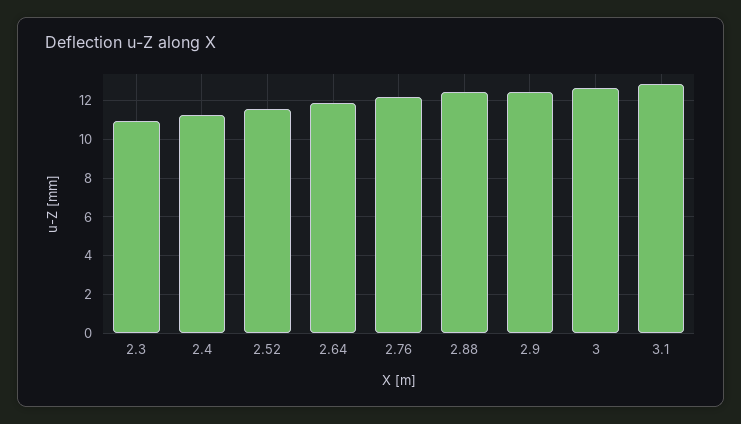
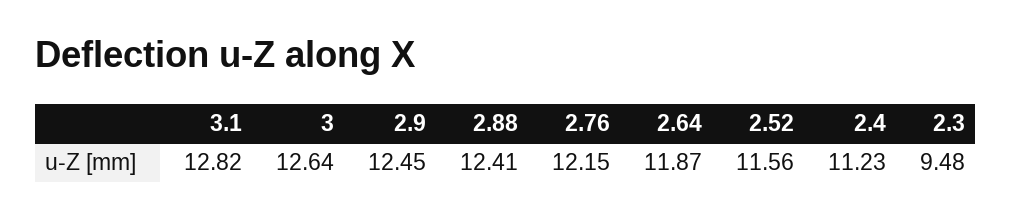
2.3: 11 -> 9.48

